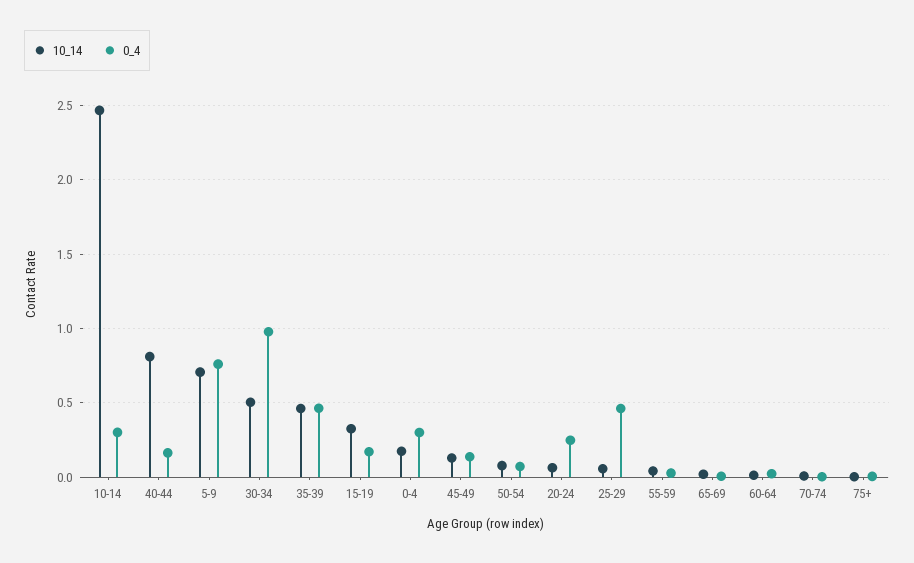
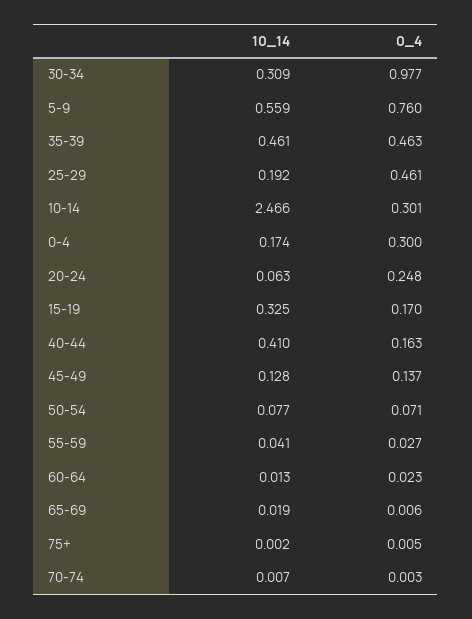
10_14, 40-44: 0.8 -> 0.41
10_14, 5-9: 0.7 -> 0.559
10_14, 30-34: 0.5 -> 0.309
10_14, 25-29: 0.05 -> 0.192

